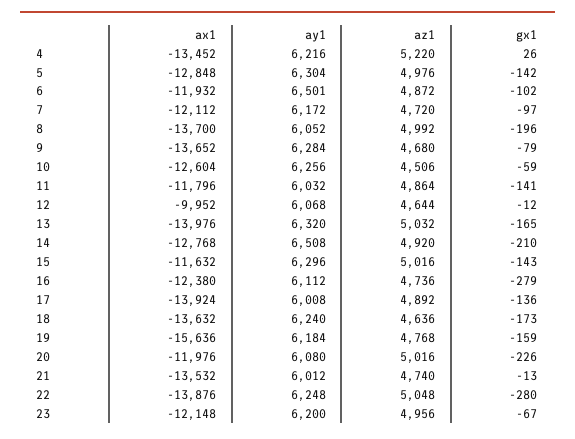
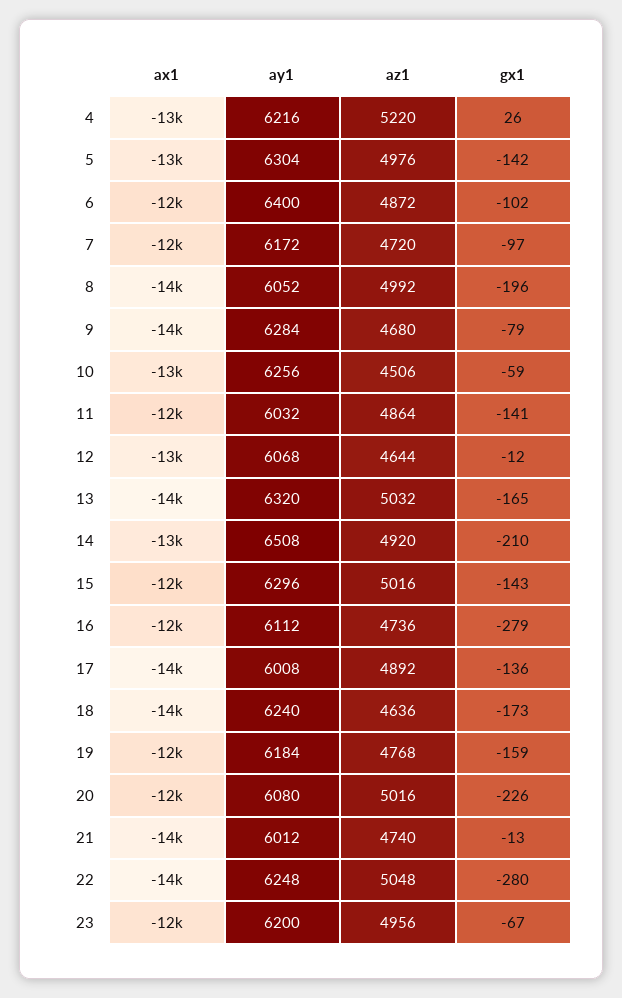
ay1, 6: 6501 -> 6400
ax1, 12: -9952 -> -13000
ax1, 19: -15636 -> -12000

